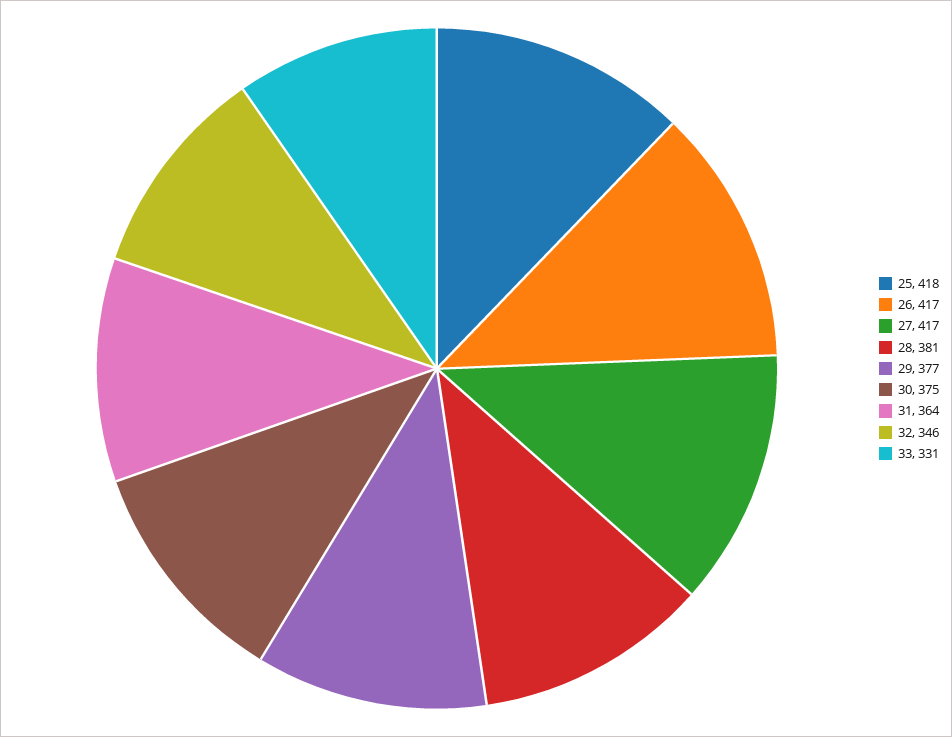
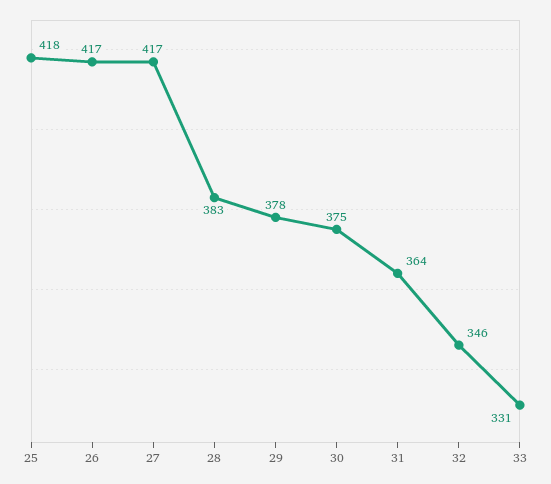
28: 381 -> 383
29: 377 -> 378

